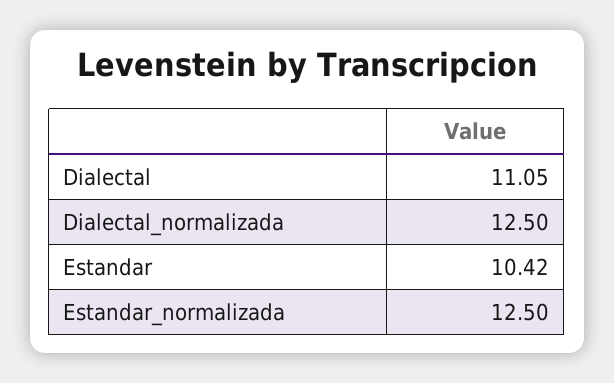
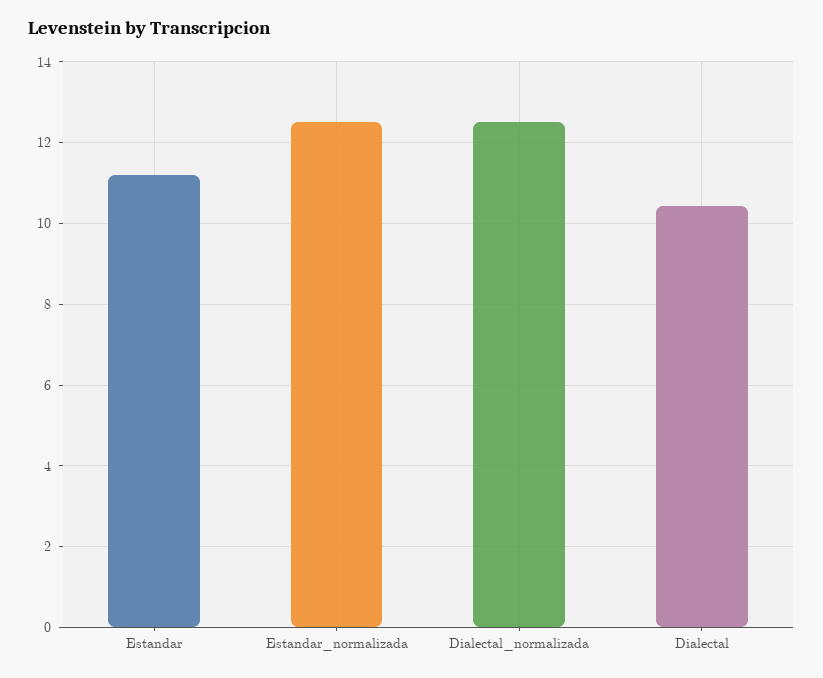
Dialectal: 11.05 -> 10.4
Estandar: 10.42 -> 11.2

